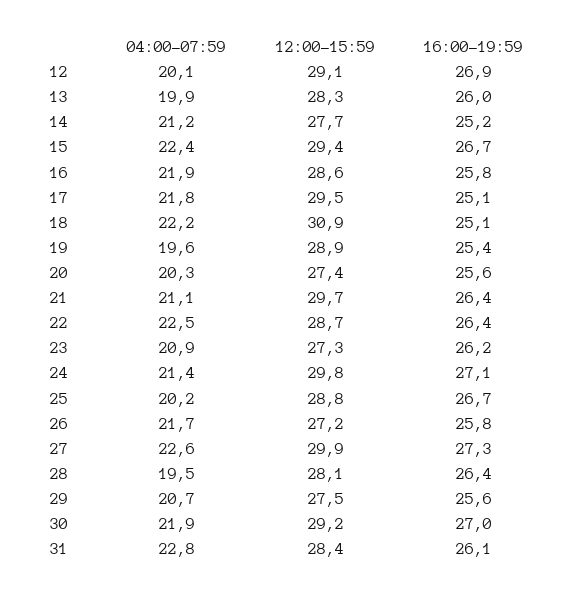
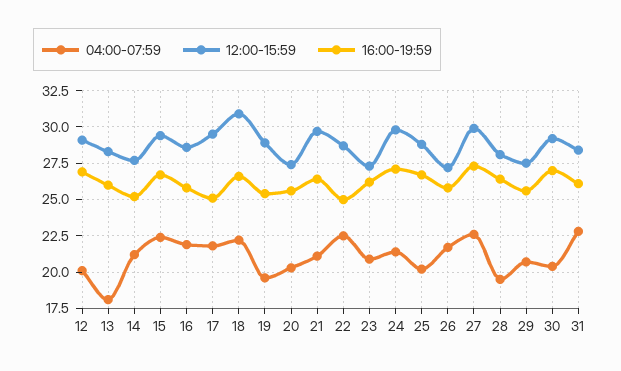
04:00-07:59, 13: 19.9 -> 18
16:00-19:59, 18: 25.1 -> 26.5
16:00-19:59, 22: 26.4 -> 25
04:00-07:59, 30: 21.9 -> 20.5

